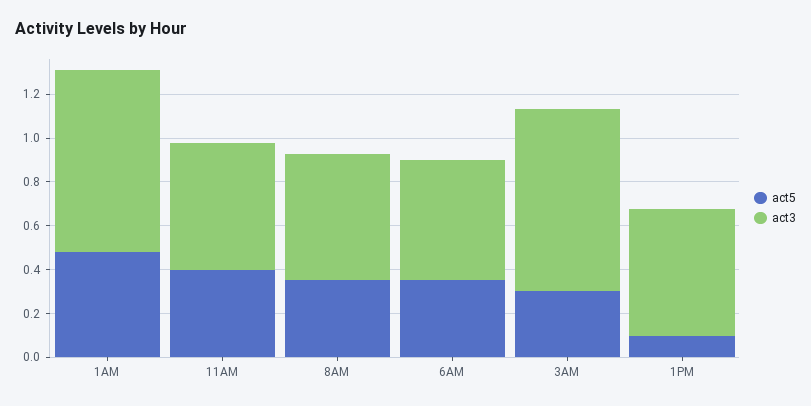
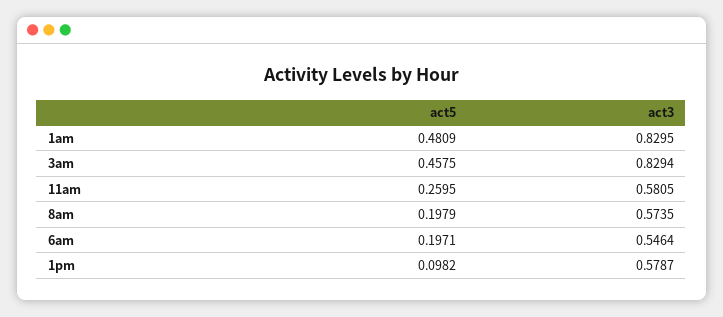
act5, 11AM: 0.4 -> 0.2595
act5, 8AM: 0.35 -> 0.1979
act5, 6AM: 0.35 -> 0.1971
act5, 3AM: 0.3 -> 0.4575

